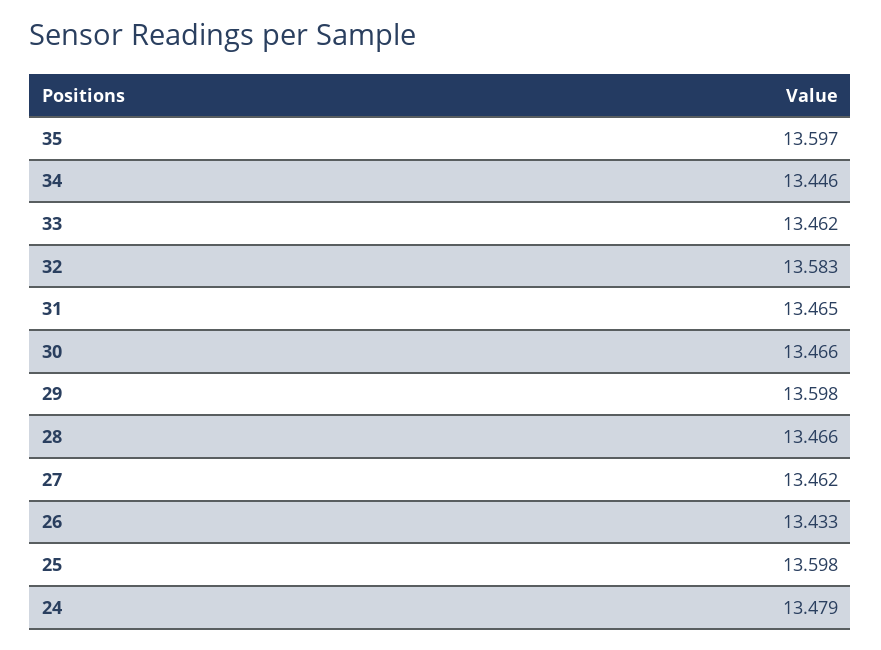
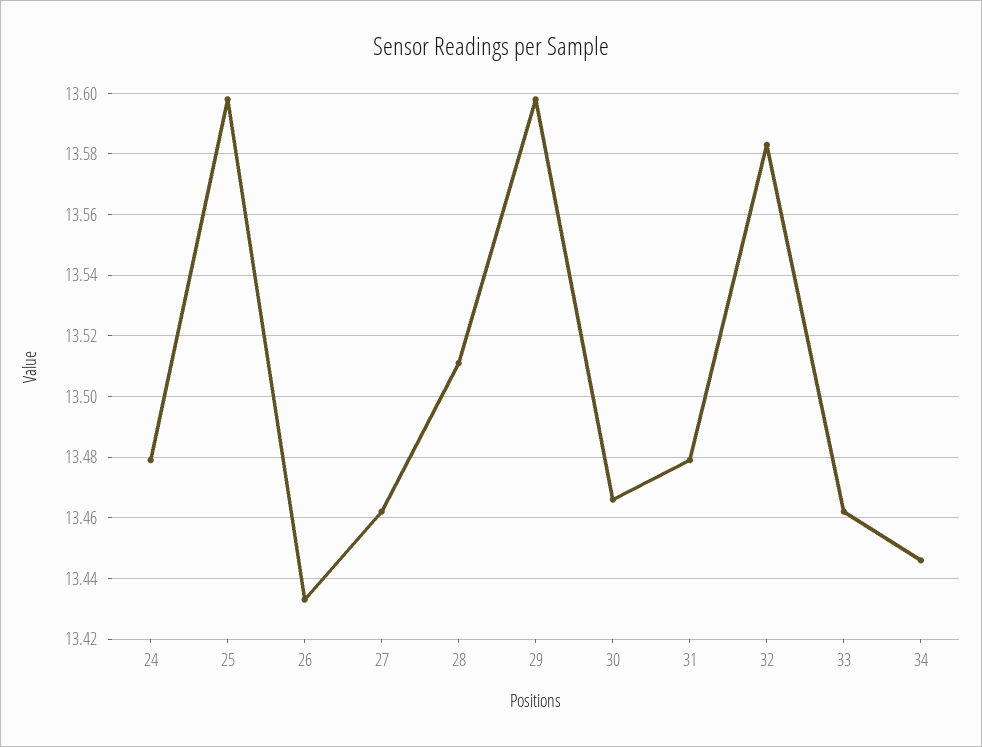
35: 13.597 -> none
31: 13.465 -> 13.48
28: 13.466 -> 13.51

